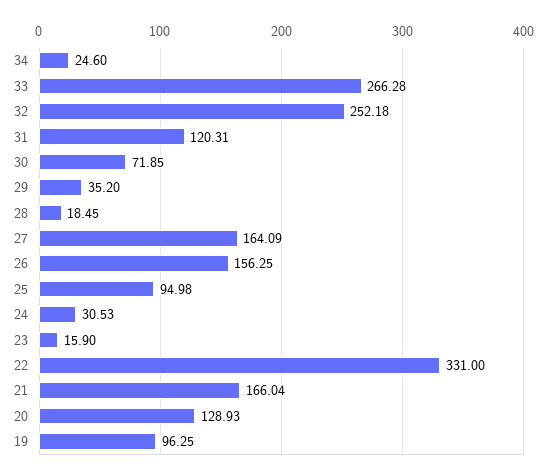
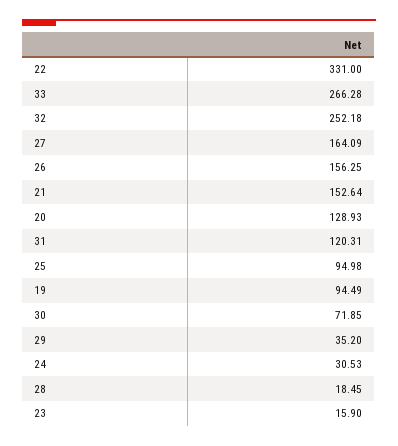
34: 24.6 -> none
21: 166.04 -> 152.64
19: 96.25 -> 94.49

